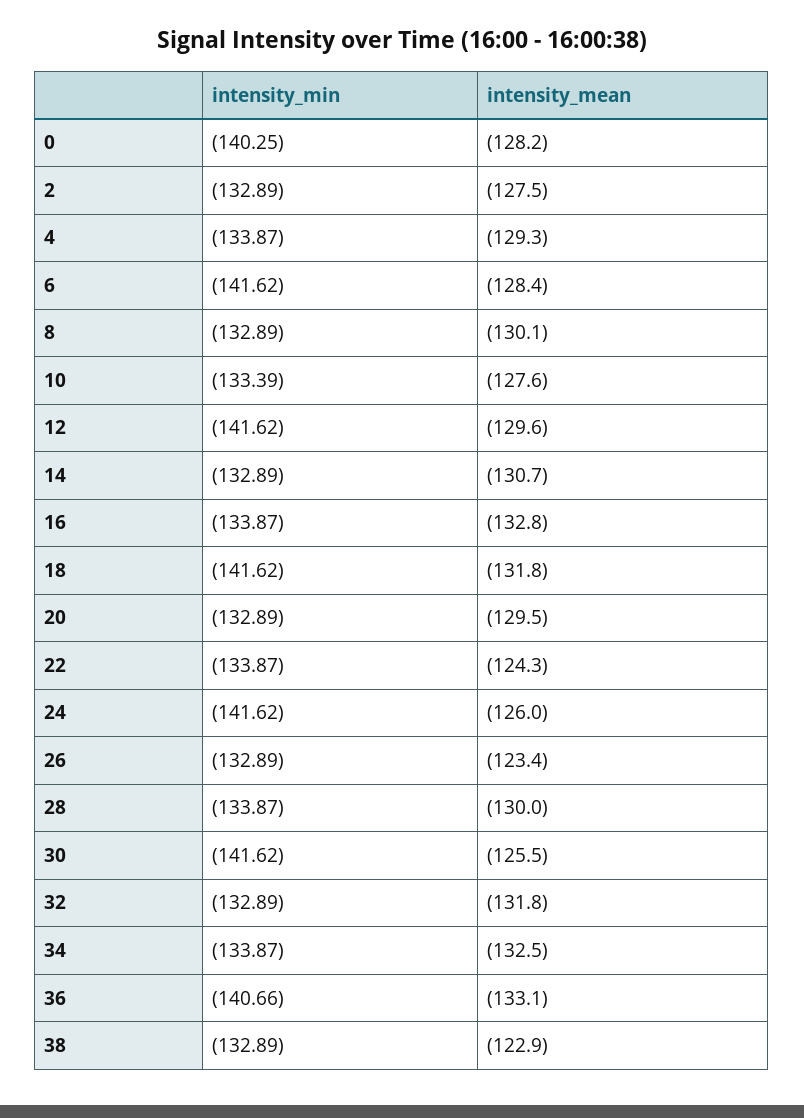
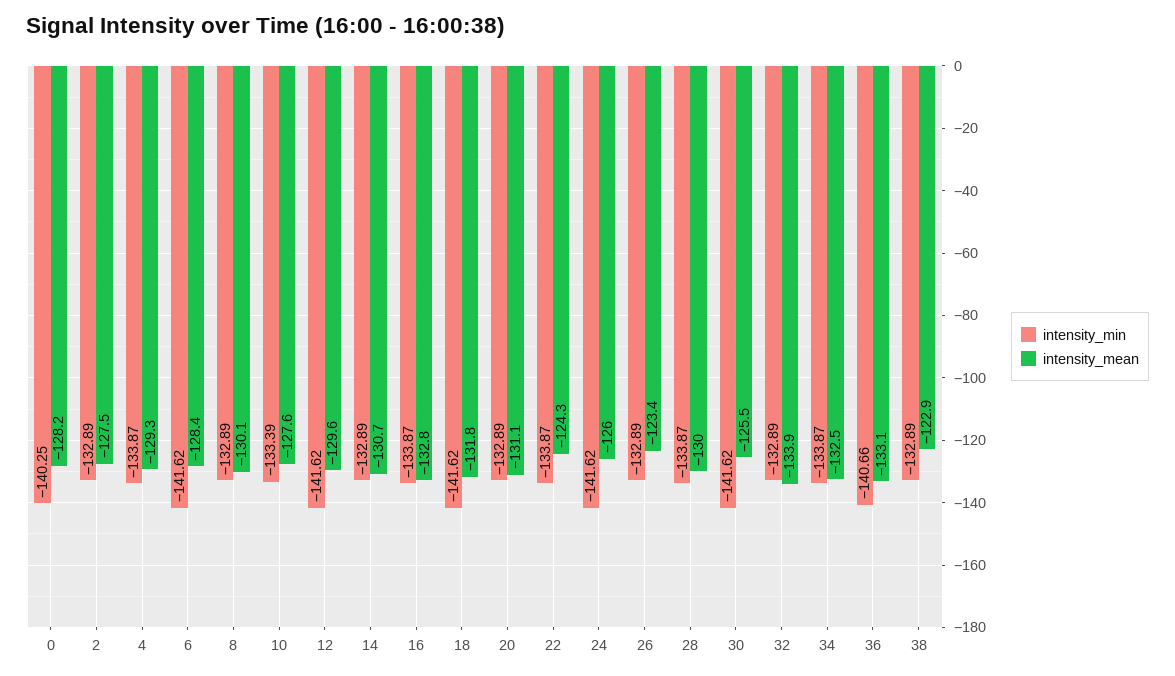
intensity_mean, 20: -129.5 -> -131.1
intensity_mean, 32: -131.8 -> -133.9

